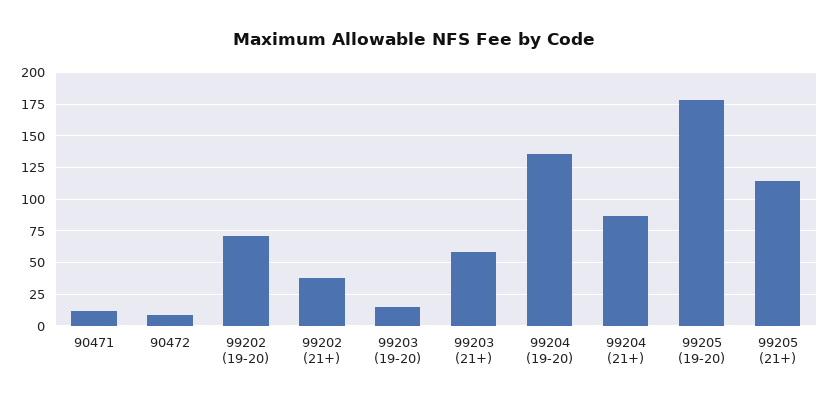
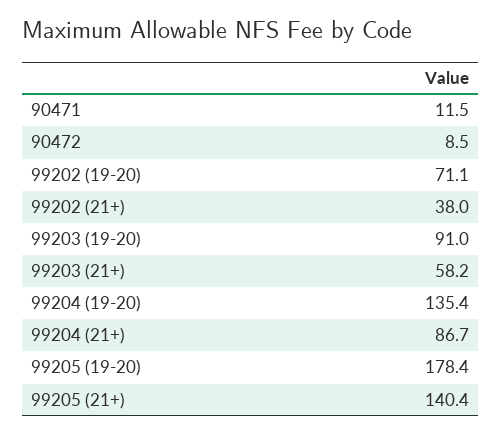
99203 (19-20): 15 -> 91
99205 (21+): 115 -> 140.4

